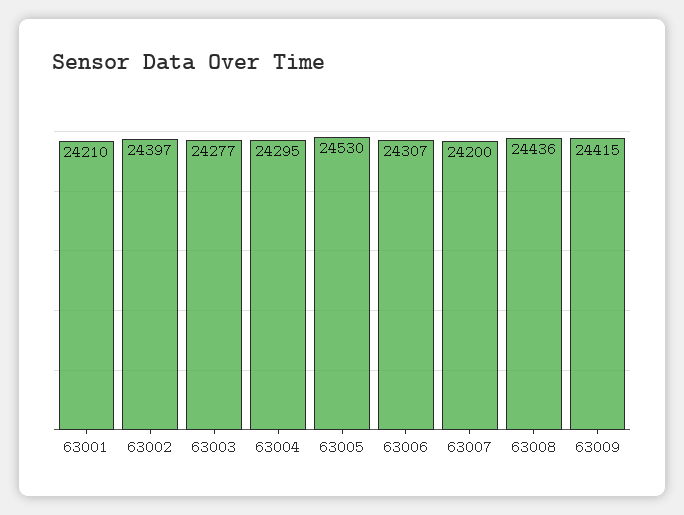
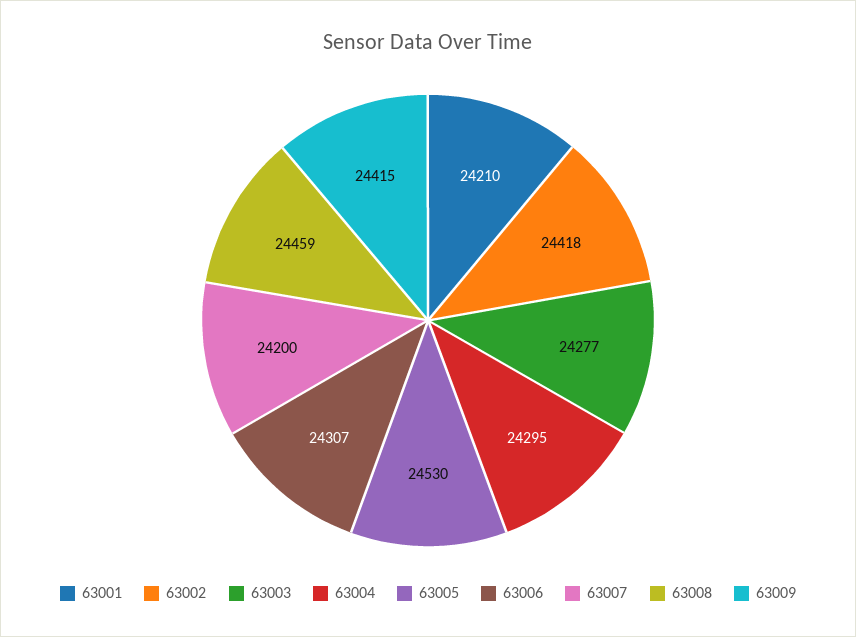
63002: 24397 -> 24418
63008: 24436 -> 24459

